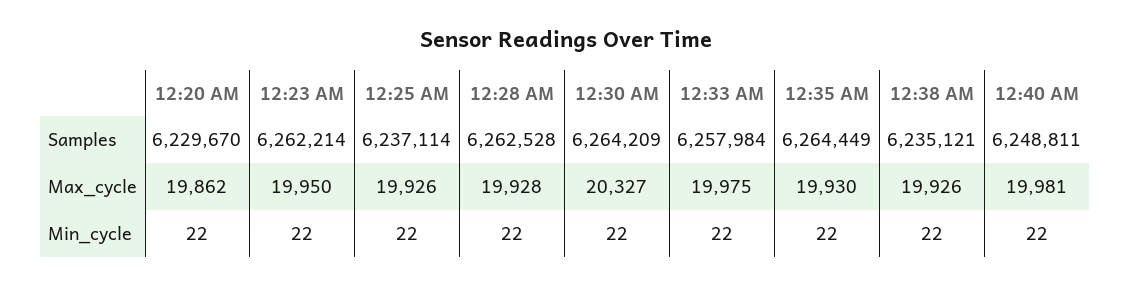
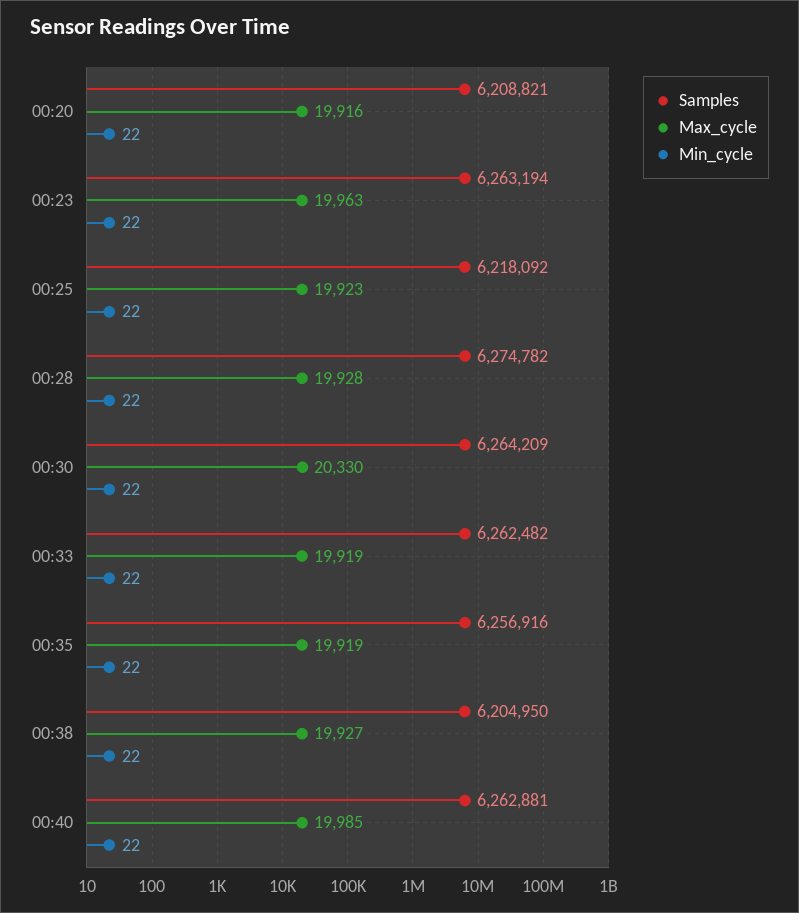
Samples, 12:20 AM: 6229670 -> 6208821
Samples, 12:23 AM: 6262214 -> 6263194
Samples, 12:25 AM: 6237114 -> 6218092
Samples, 12:28 AM: 6262528 -> 6274782
Samples, 12:33 AM: 6257984 -> 6262482
Samples, 12:35 AM: 6264449 -> 6256916
Samples, 12:38 AM: 6235121 -> 6204950
Samples, 12:40 AM: 6248811 -> 6262881
Max_cycle, 12:20 AM: 19862 -> 19916
Max_cycle, 12:23 AM: 19950 -> 19963
Max_cycle, 12:25 AM: 19926 -> 19923
Max_cycle, 12:30 AM: 20327 -> 20330
Max_cycle, 12:33 AM: 19975 -> 19919
Max_cycle, 12:35 AM: 19930 -> 19919
Max_cycle, 12:38 AM: 19926 -> 19927
Max_cycle, 12:40 AM: 19981 -> 19985

